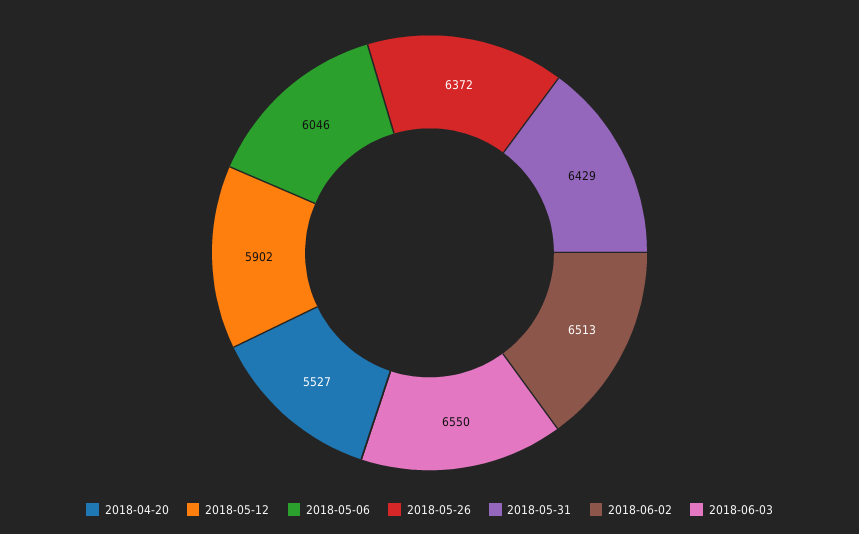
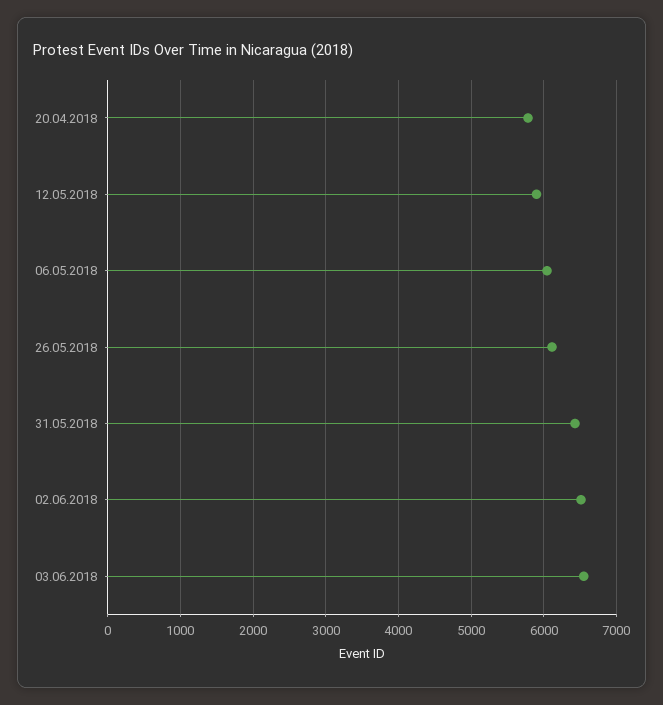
2018-04-20: 5527 -> 5800
2018-05-26: 6372 -> 6100

